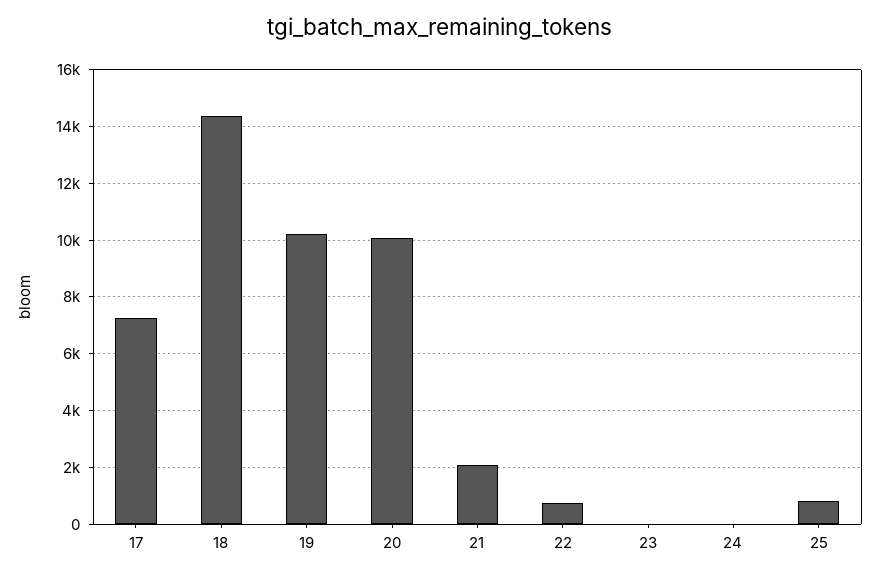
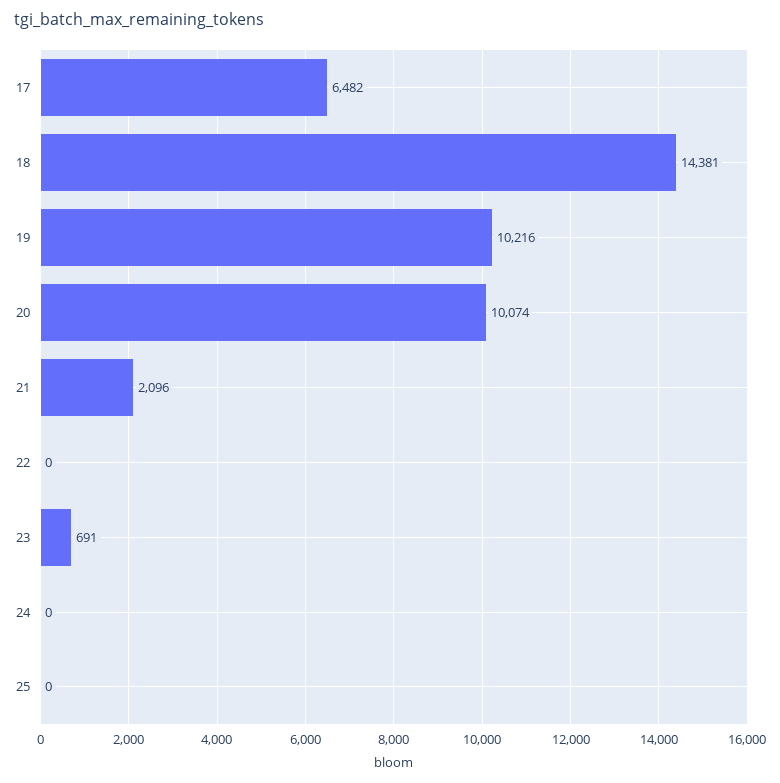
17: 7250 -> 6482
22: 750 -> 0
23: 0 -> 691
25: 750 -> 0

